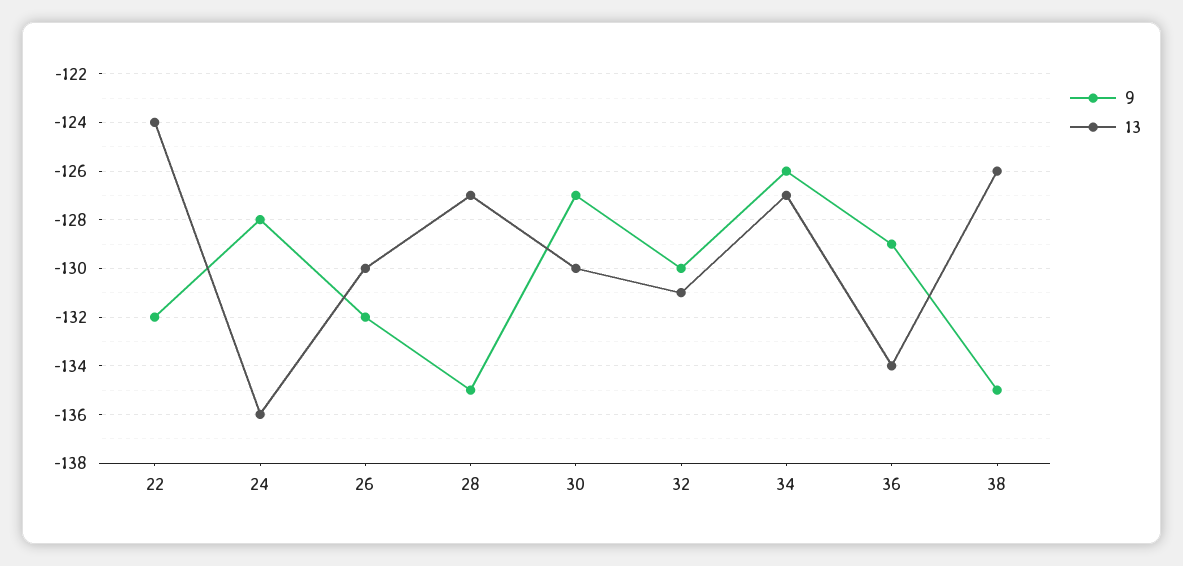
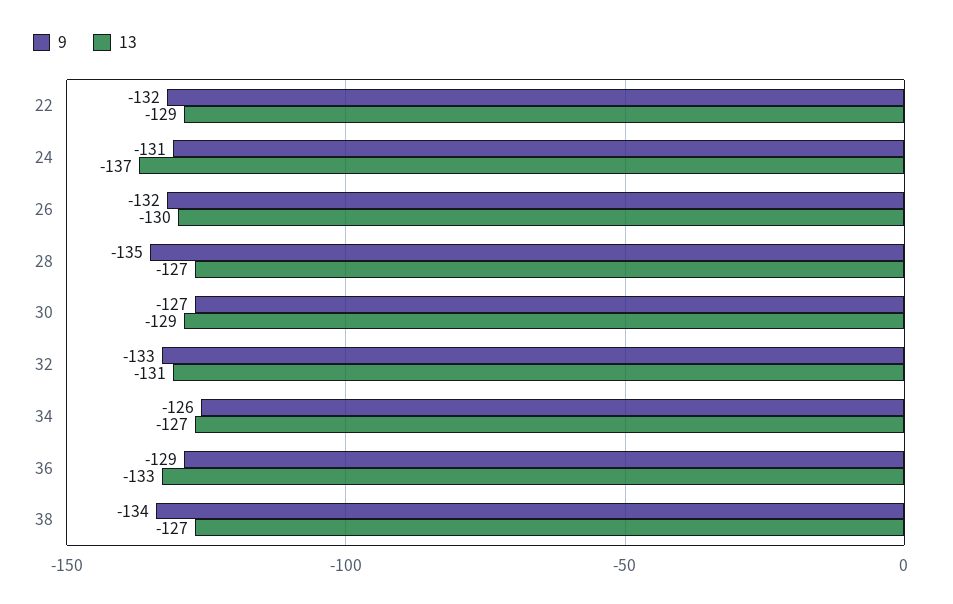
13, 22: -124 -> -129
9, 24: -128 -> -131
13, 24: -136 -> -137
13, 30: -130 -> -129
9, 32: -130 -> -133
13, 36: -134 -> -133
9, 38: -135 -> -134
13, 38: -126 -> -127

